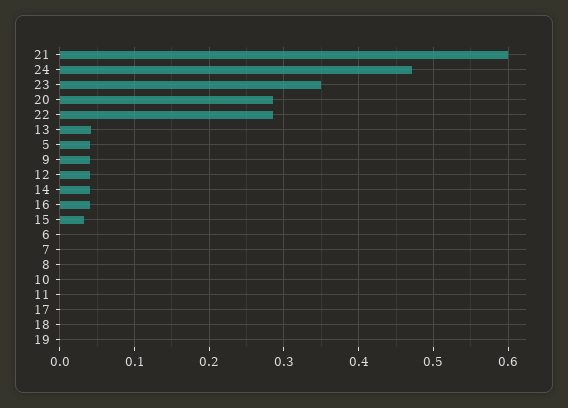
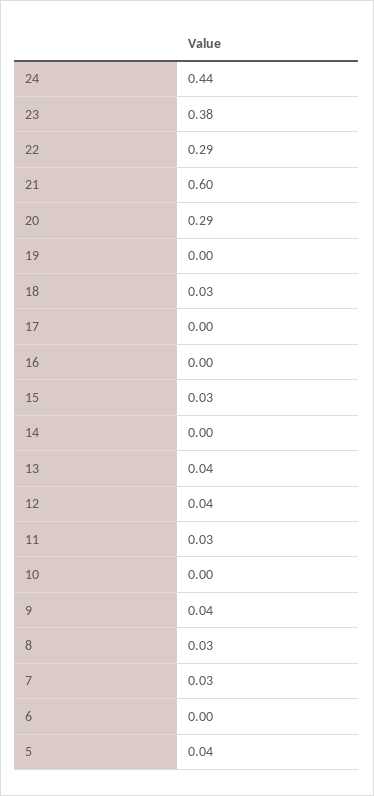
24: 0.47 -> 0.44
23: 0.35 -> 0.38
14: 0.04 -> 0
16: 0.04 -> 0
7: 0 -> 0.03
8: 0 -> 0.03
11: 0 -> 0.03
18: 0 -> 0.03

